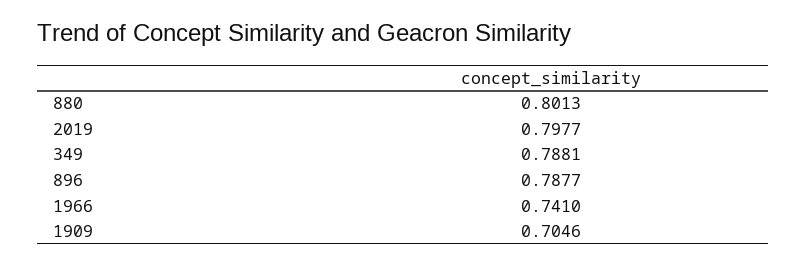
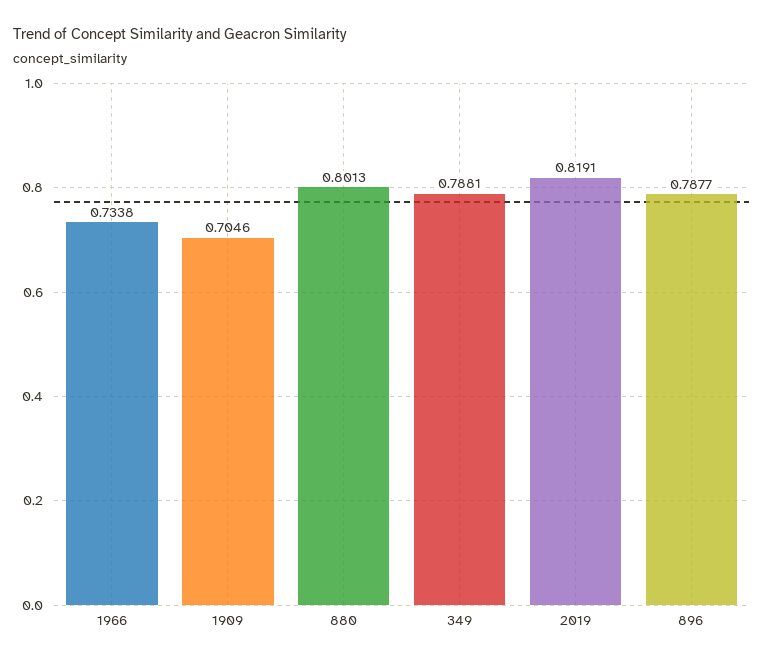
2019: 0.7977 -> 0.8191
1966: 0.741 -> 0.7338

